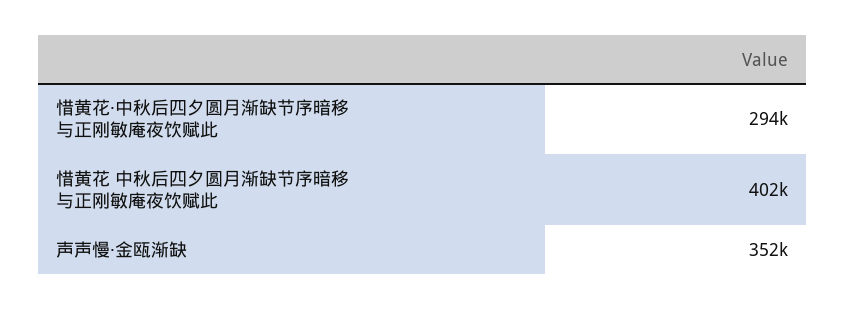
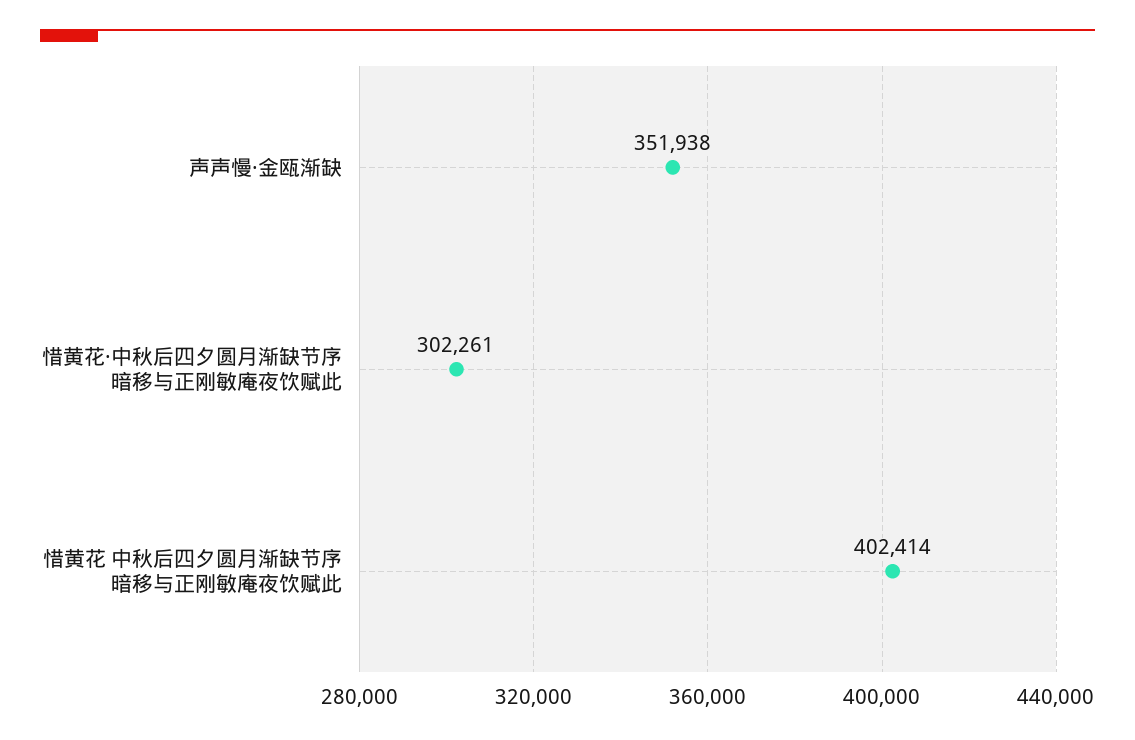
惜黄花·中秋后四夕圆月渐缺节序暗移与正刚敏庵夜饮赋此: 294000 -> 302261

